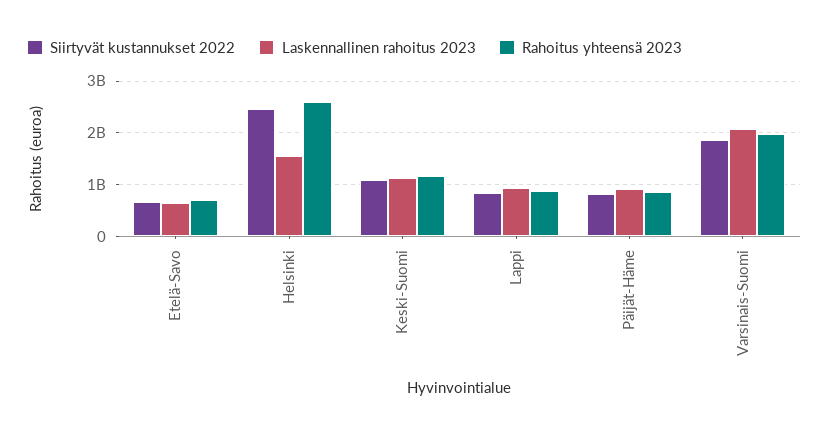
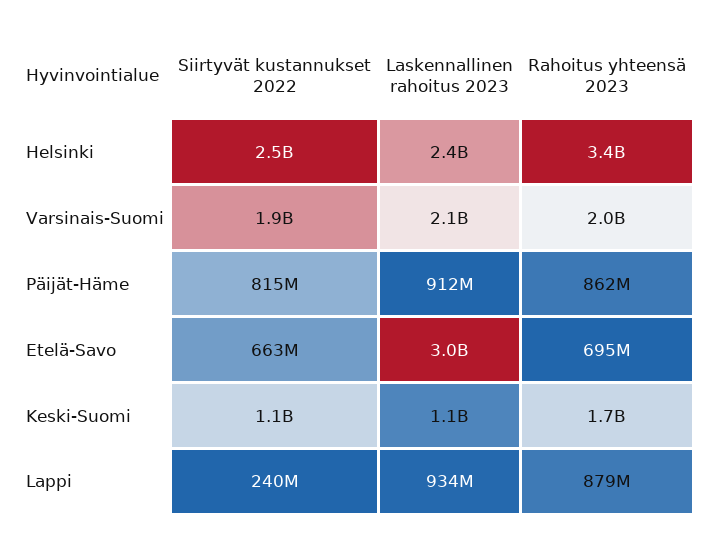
Laskennallinen rahoitus 2023, Etelä-Savo: 600000000 -> 3000000000
Laskennallinen rahoitus 2023, Helsinki: 1600000000 -> 2400000000
Rahoitus yhteensä 2023, Helsinki: 2600000000 -> 3400000000
Rahoitus yhteensä 2023, Keski-Suomi: 1200000000 -> 1700000000
Siirtyvät kustannukset 2022, Lappi: 800000000 -> 240000000

